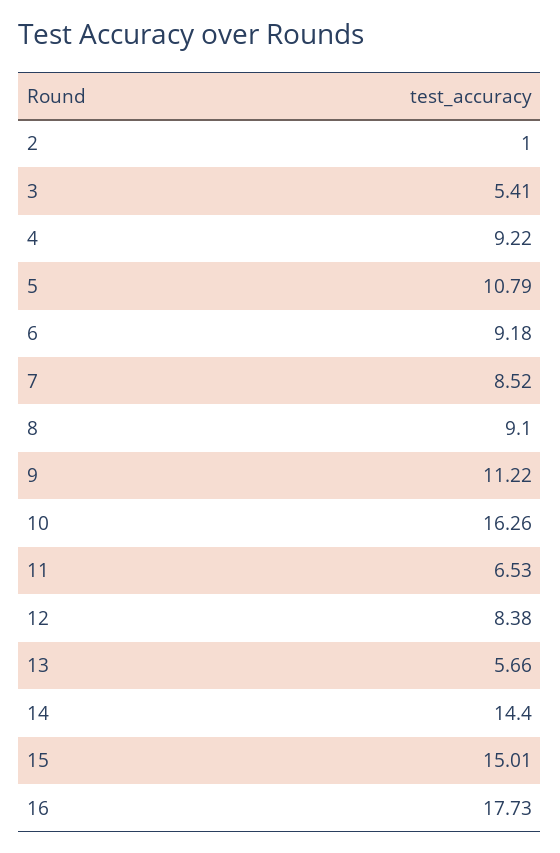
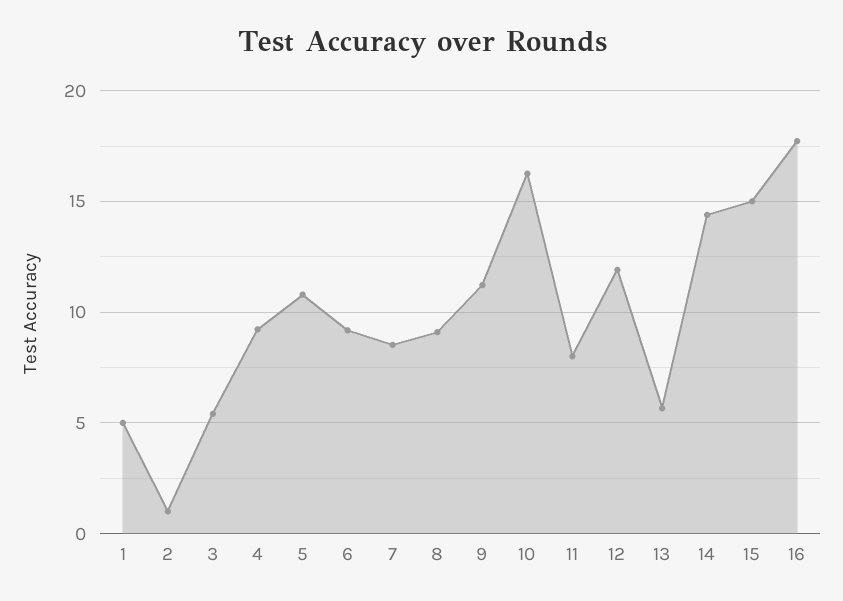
11: 6.53 -> 8
12: 8.38 -> 12
1: none -> 5

